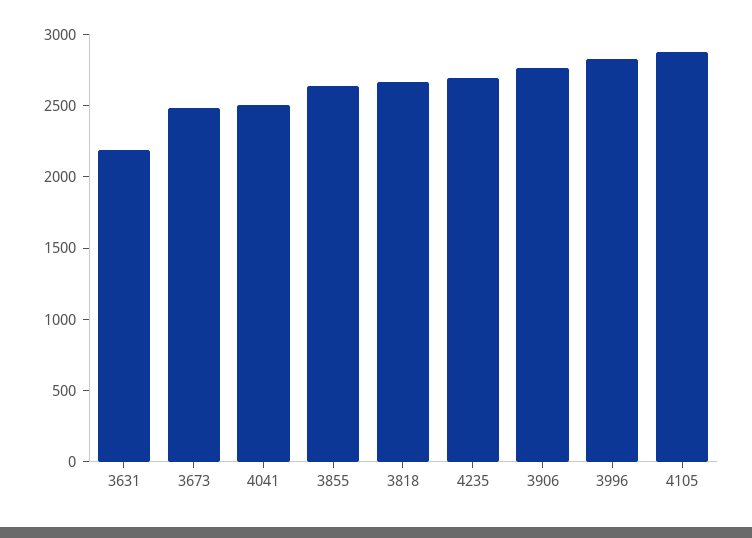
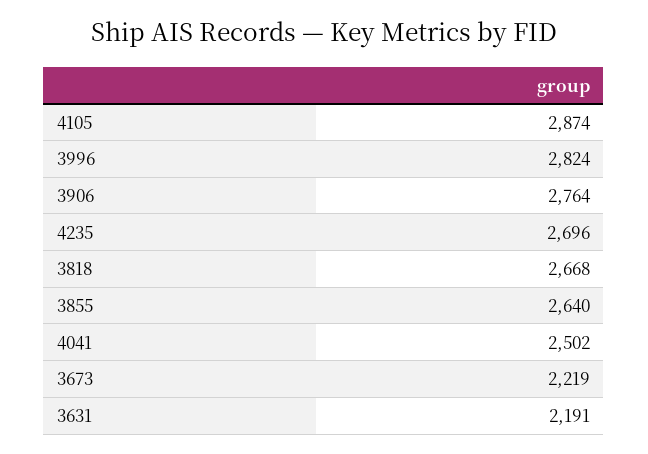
3673: 2500 -> 2219

